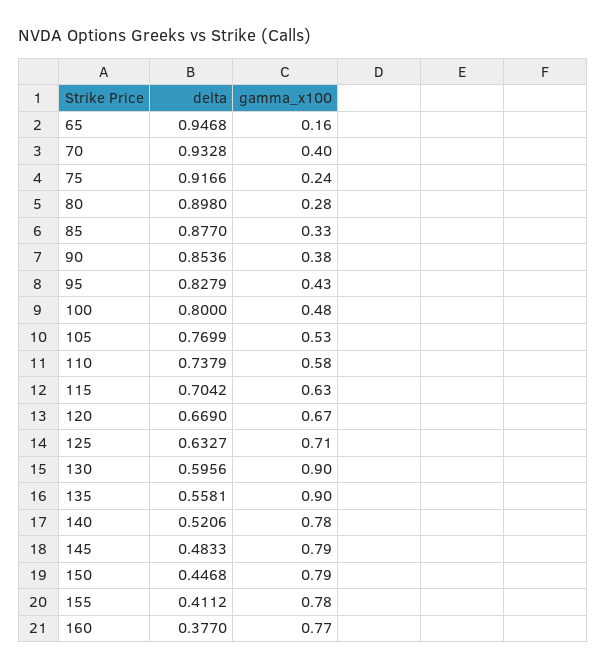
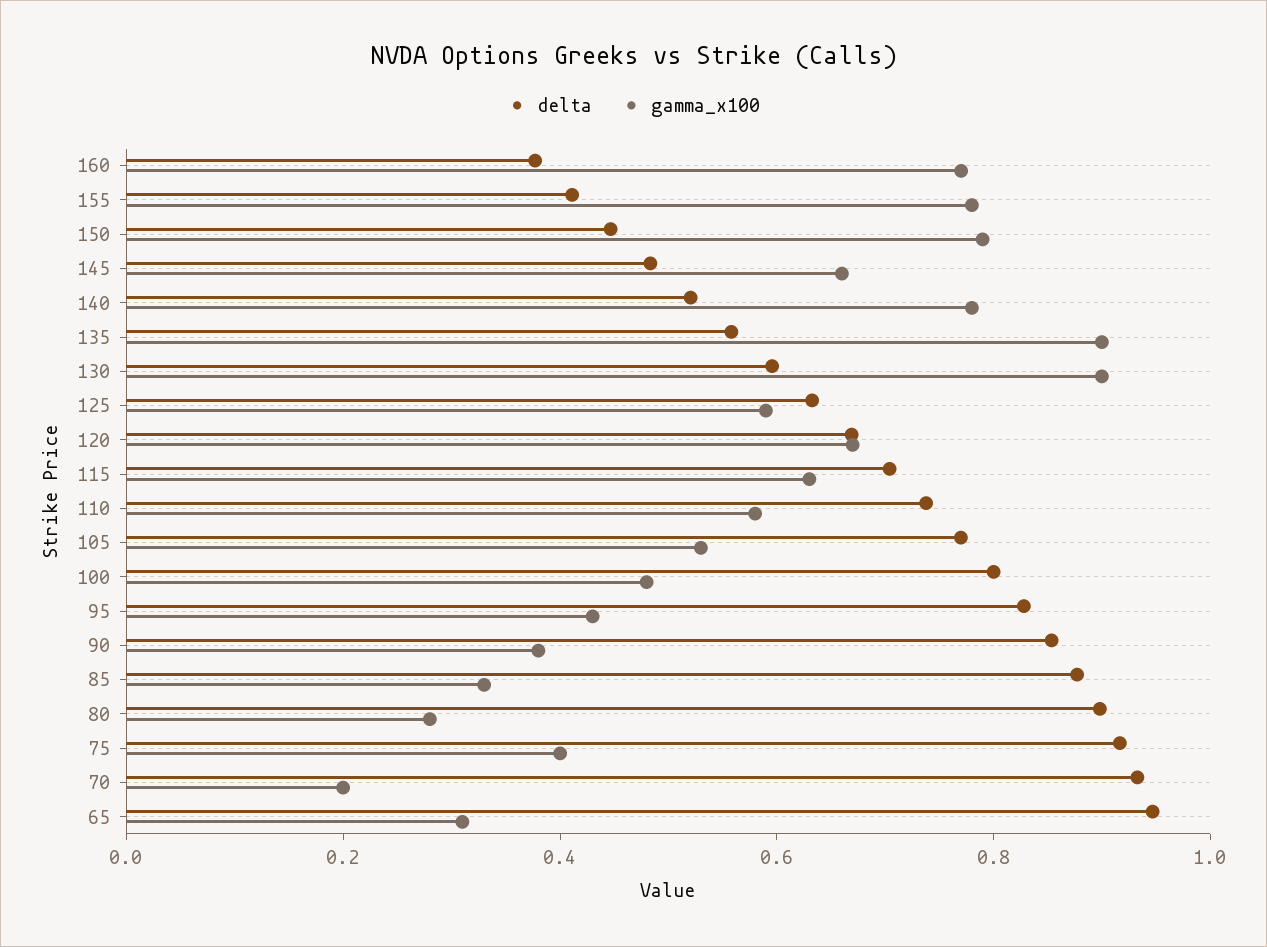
gamma_x100, 65: 0.16 -> 0.3
gamma_x100, 70: 0.4 -> 0.2
gamma_x100, 75: 0.24 -> 0.4
gamma_x100, 125: 0.71 -> 0.6
gamma_x100, 145: 0.79 -> 0.65

